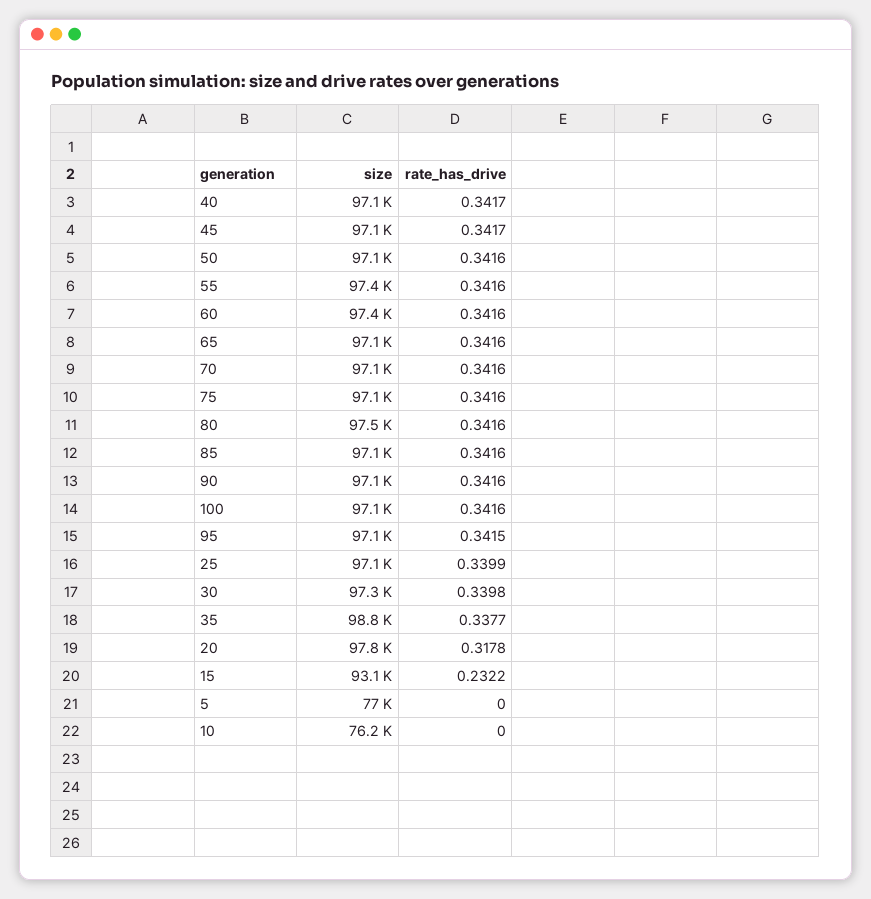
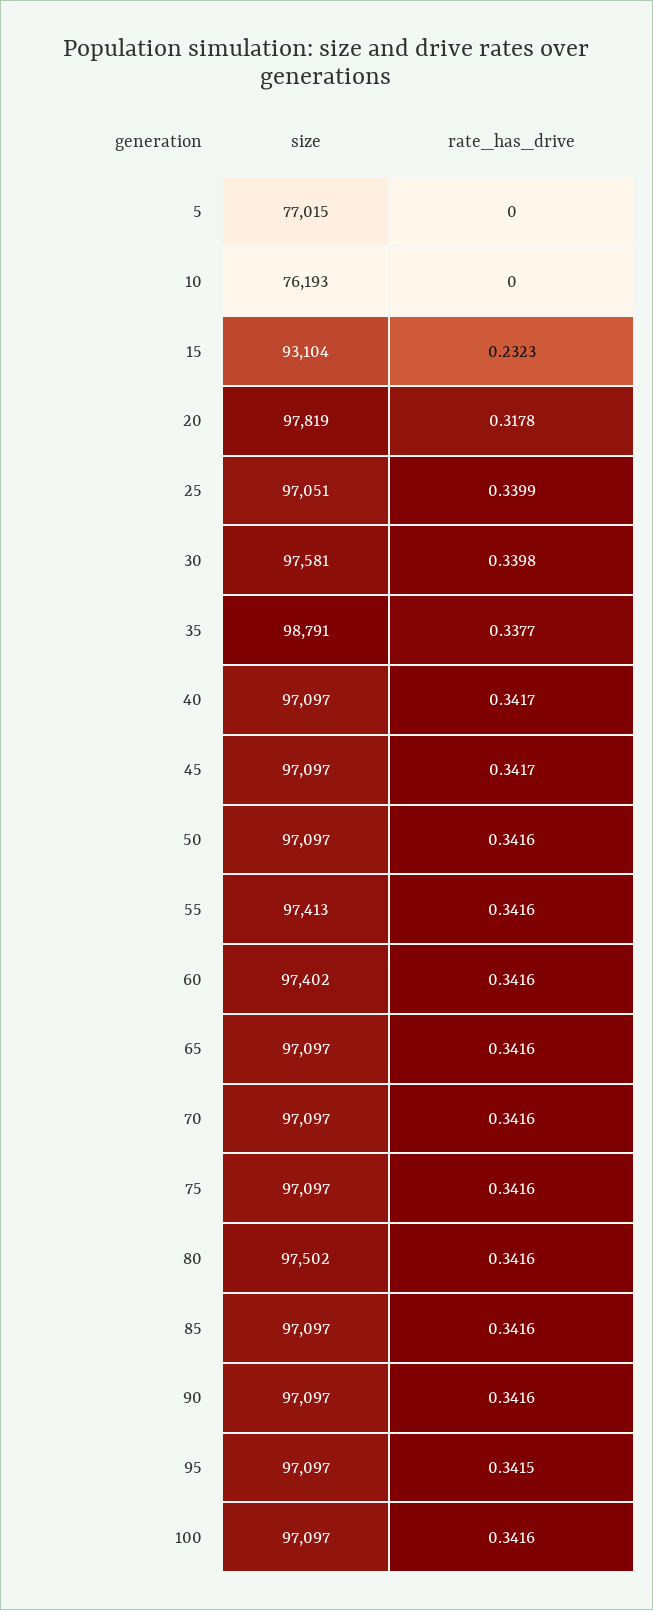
size, 30: 97300 -> 97581
rate_has_drive, 15: 0.2322 -> 0.2323

